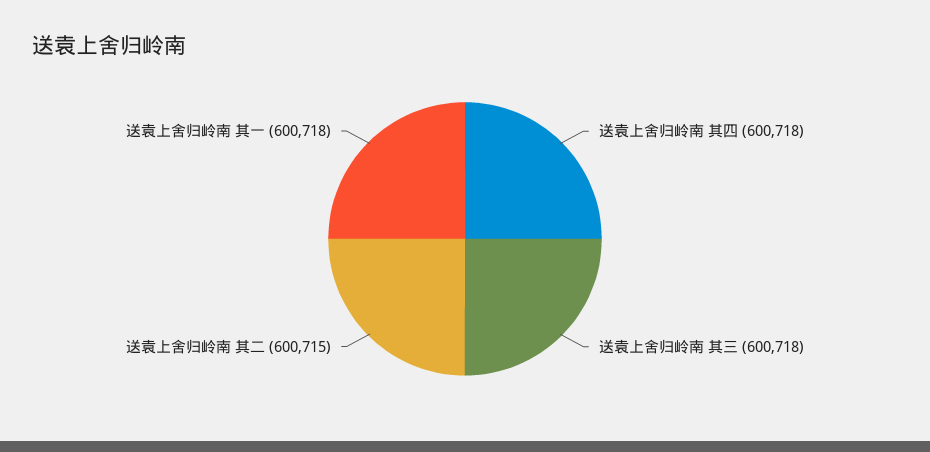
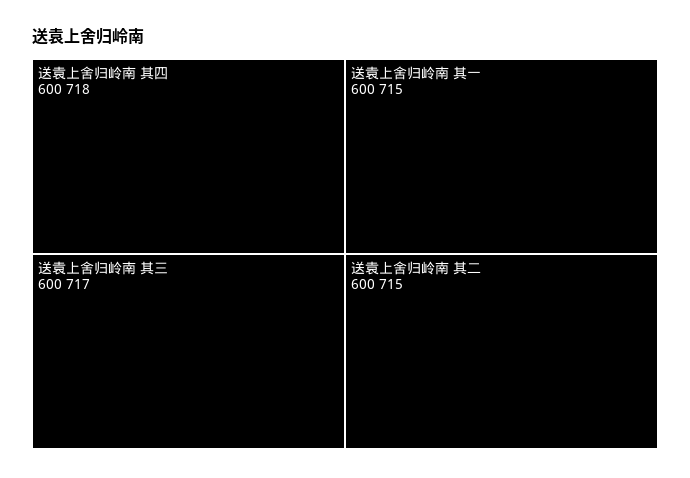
送袁上舍归岭南 其三: 600718 -> 600717
送袁上舍归岭南 其一: 600718 -> 600715

